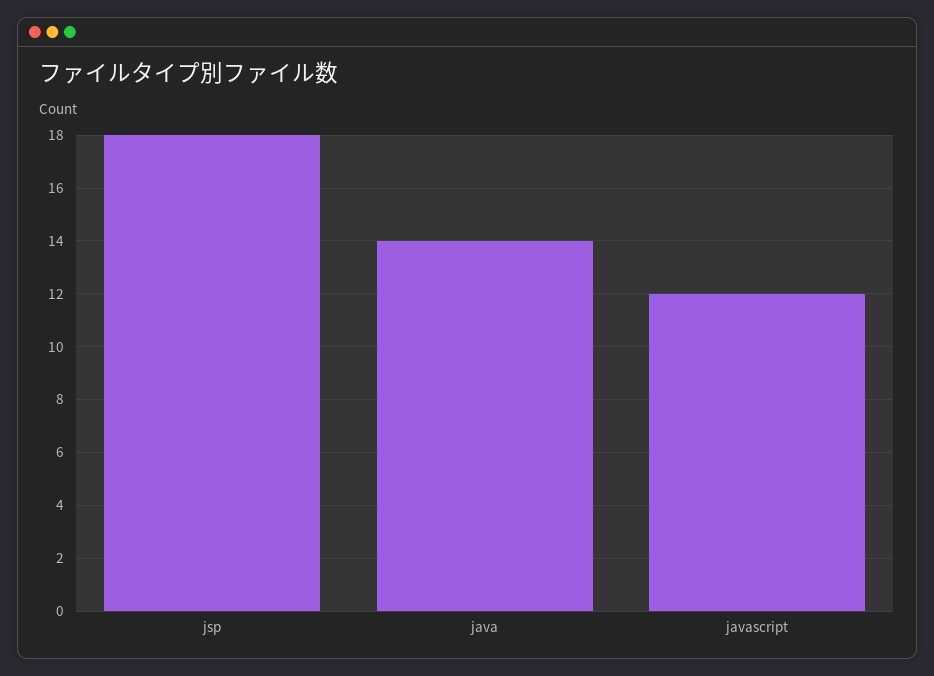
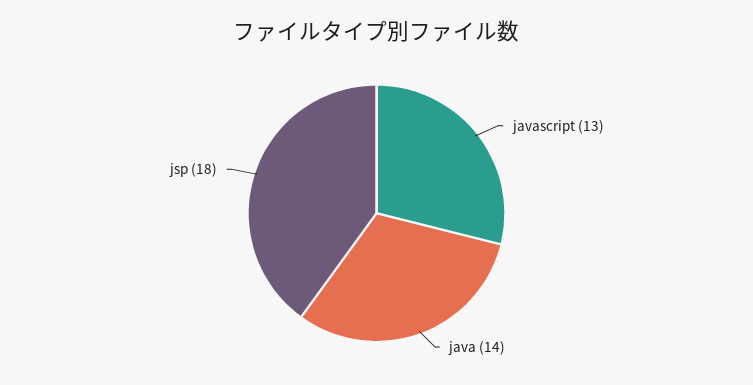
javascript: 12 -> 13

